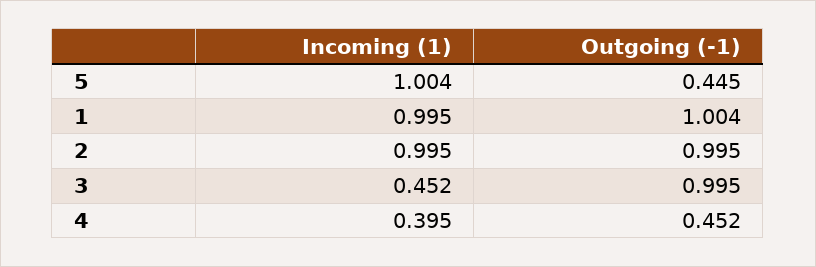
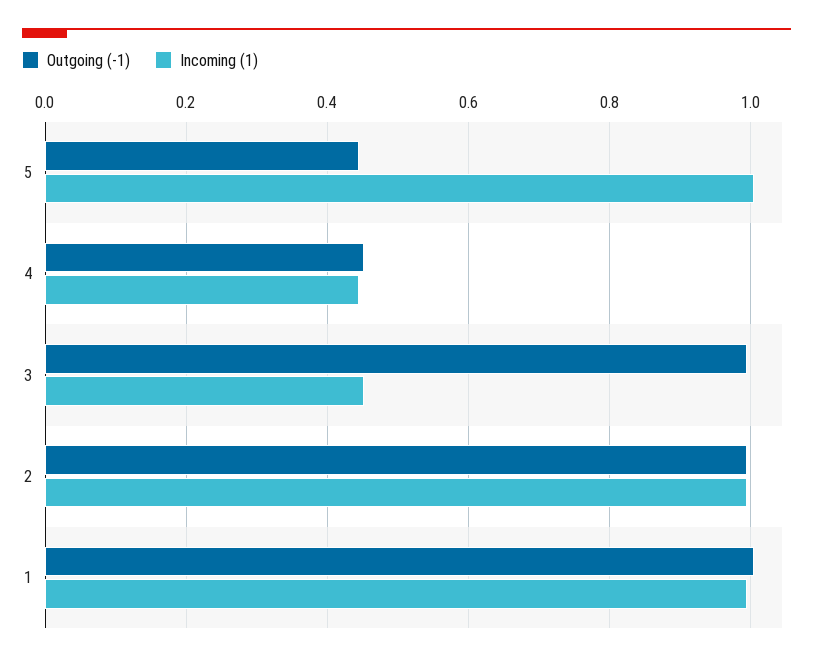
Incoming (1), 4: 0.395 -> 0.44

